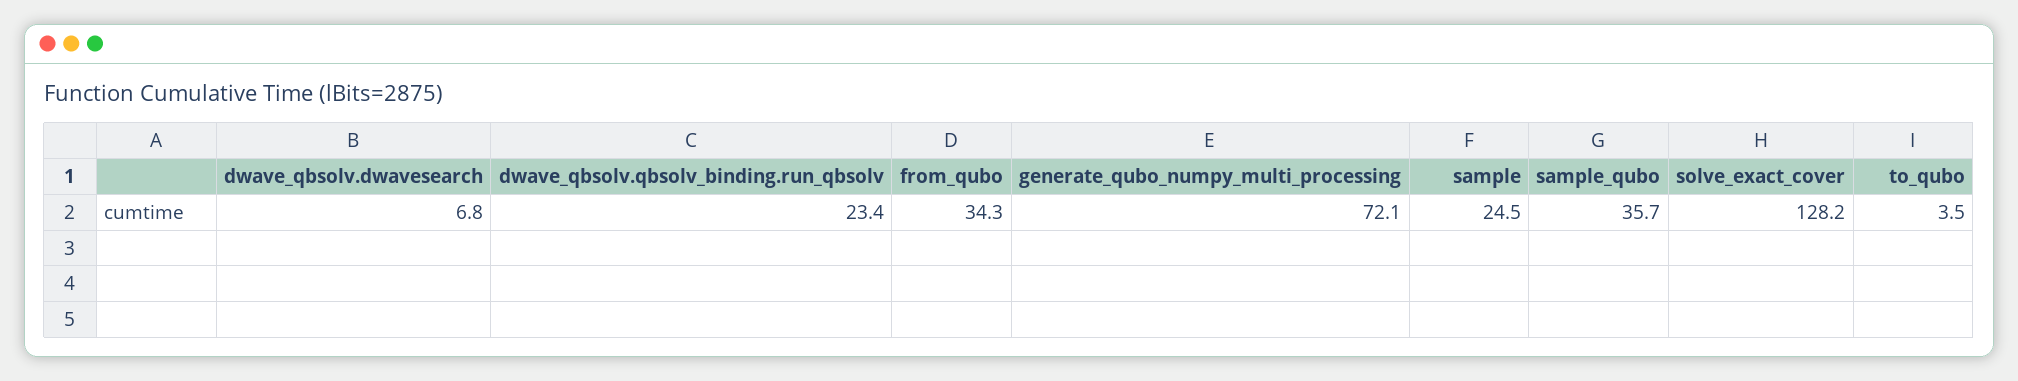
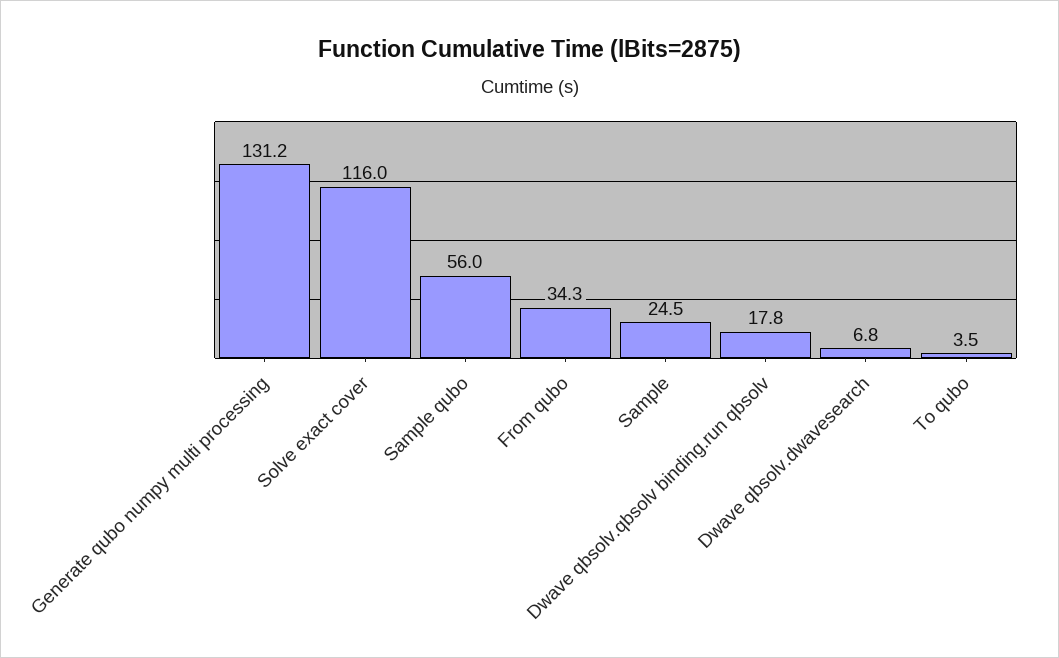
dwave_qbsolv.qbsolv_binding.run_qbsolv: 23.4 -> 17.8
generate_qubo_numpy_multi_processing: 72.1 -> 131.2
sample_qubo: 35.7 -> 56
solve_exact_cover: 128.2 -> 116

